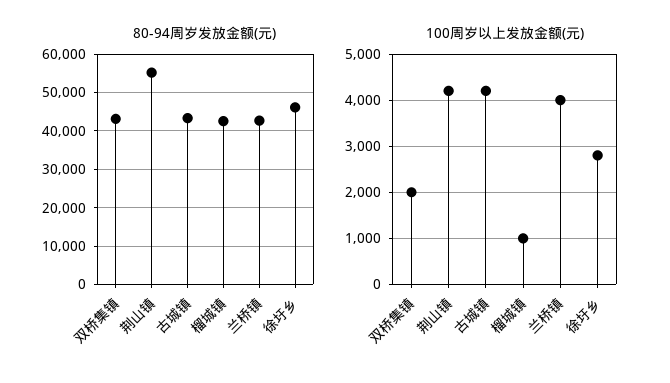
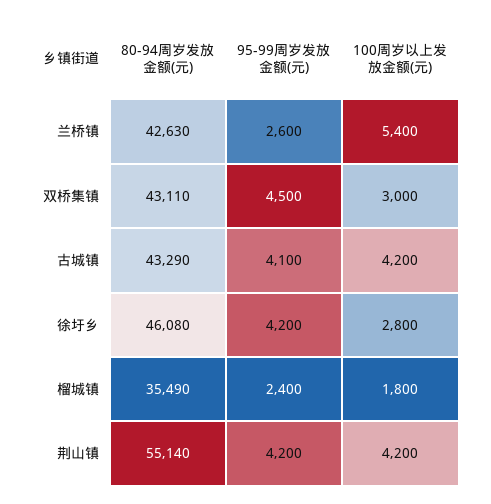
80-94周岁发放金额(元), 榴城镇: 42000 -> 35490
100周岁以上发放金额(元), 双桥集镇: 2000 -> 3000
100周岁以上发放金额(元), 榴城镇: 1000 -> 1800
100周岁以上发放金额(元), 兰桥镇: 4000 -> 5400
95-99周岁发放金额(元), 兰桥镇: none -> 2600
95-99周岁发放金额(元), 双桥集镇: none -> 4500
95-99周岁发放金额(元), 古城镇: none -> 4100
95-99周岁发放金额(元), 徐圩乡: none -> 4200
95-99周岁发放金额(元), 榴城镇: none -> 2400
95-99周岁发放金额(元), 荆山镇: none -> 4200

